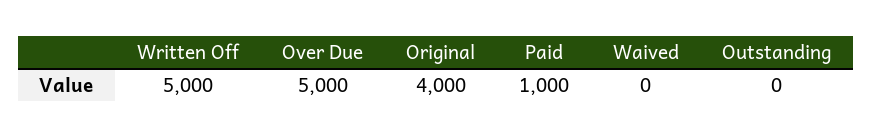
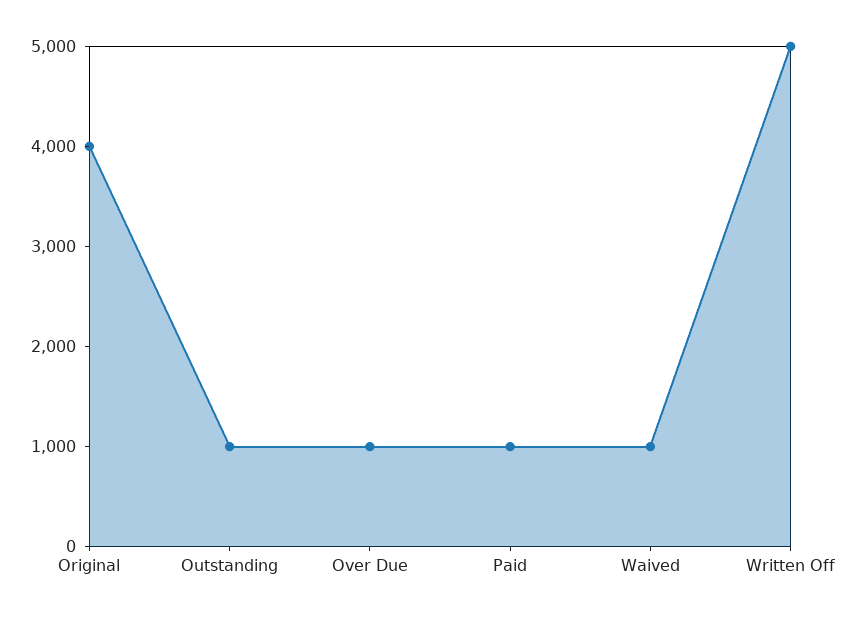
Over Due: 5000 -> 1000
Waived: 0 -> 1000
Outstanding: 0 -> 1000

